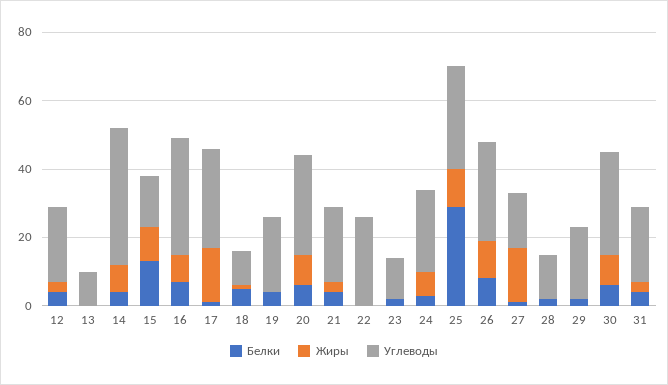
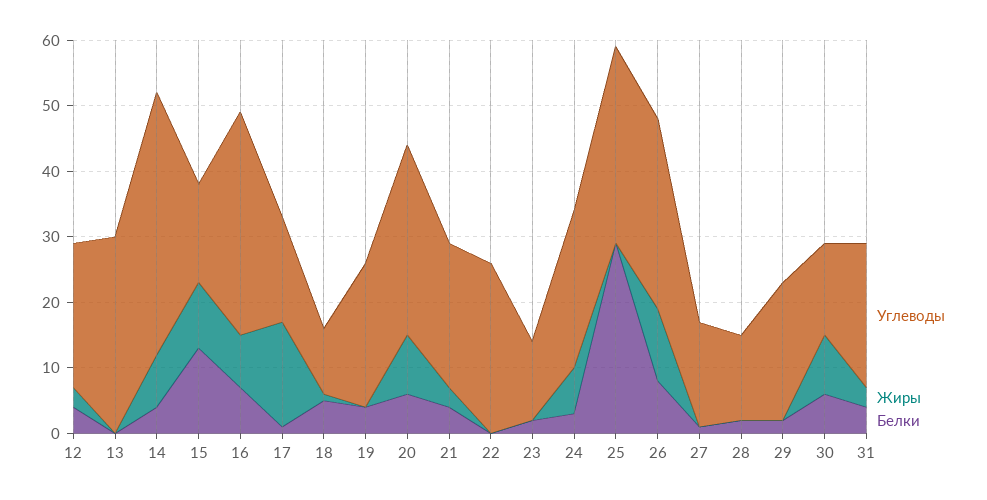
Углеводы, 13: 10 -> 30
Углеводы, 17: 30 -> 15
Жиры, 25: 10 -> 0
Жиры, 27: 15 -> 0
Углеводы, 30: 30 -> 15

